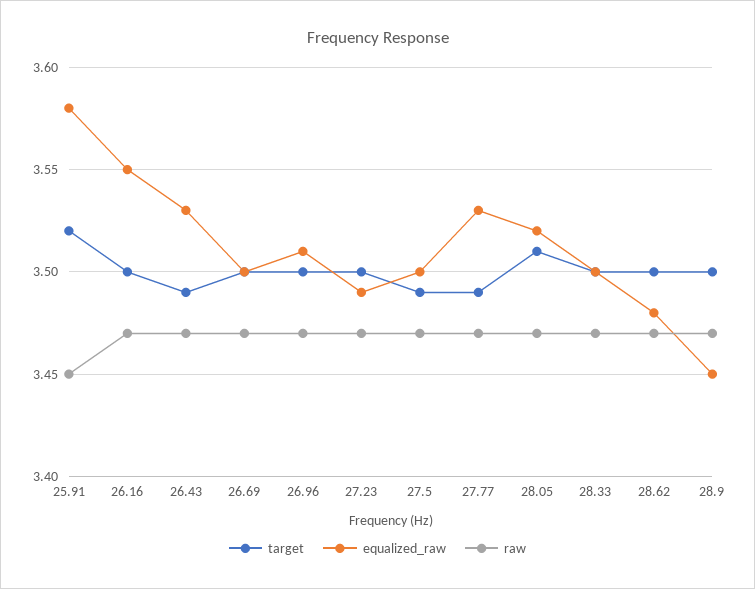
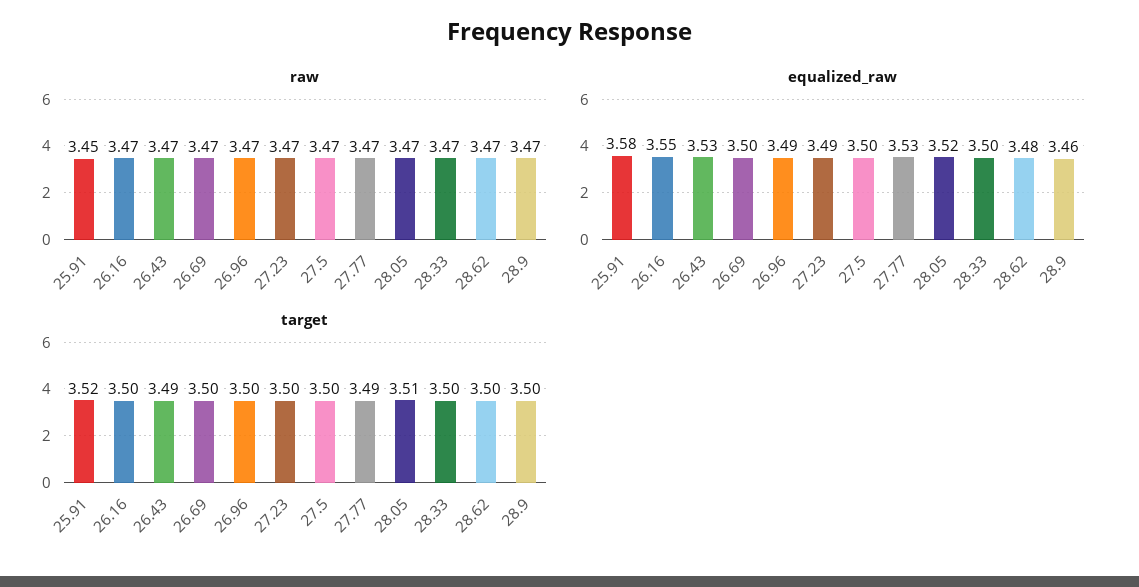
equalized_raw, 26.96: 3.51 -> 3.49
target, 27.5: 3.49 -> 3.5
equalized_raw, 28.9: 3.45 -> 3.46

